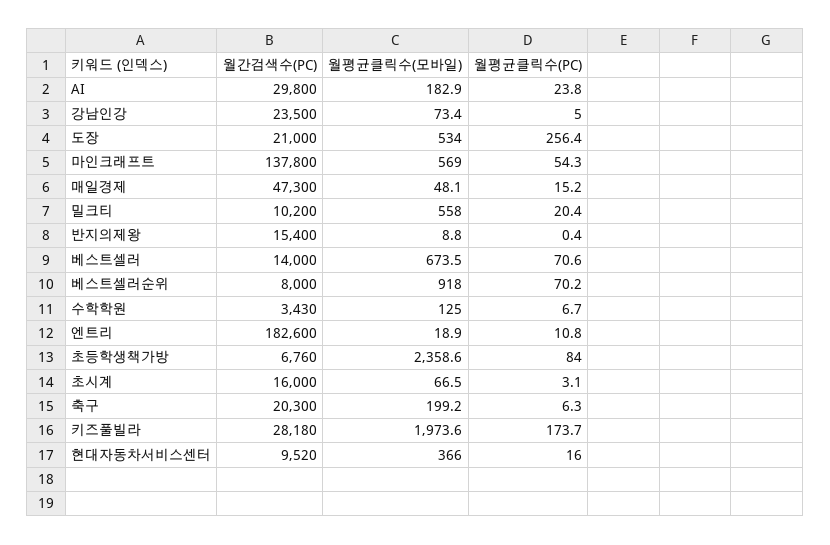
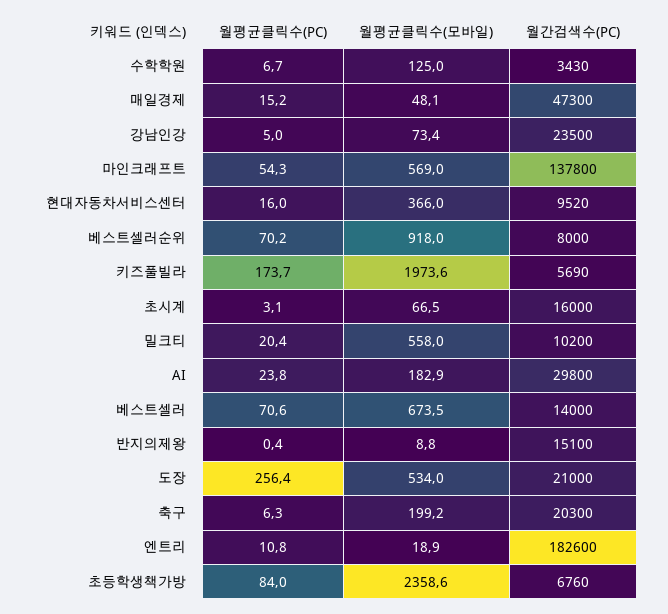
월간검색수(PC), 반지의제왕: 15400 -> 15100
월간검색수(PC), 키즈풀빌라: 28180 -> 5690

